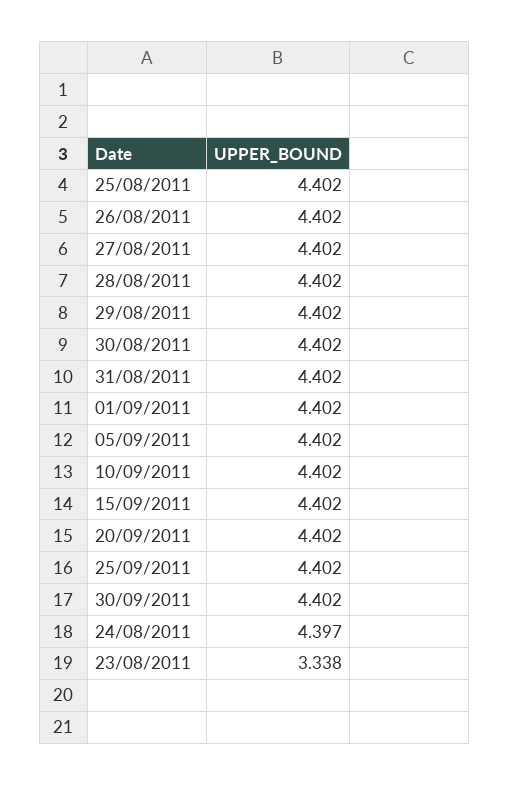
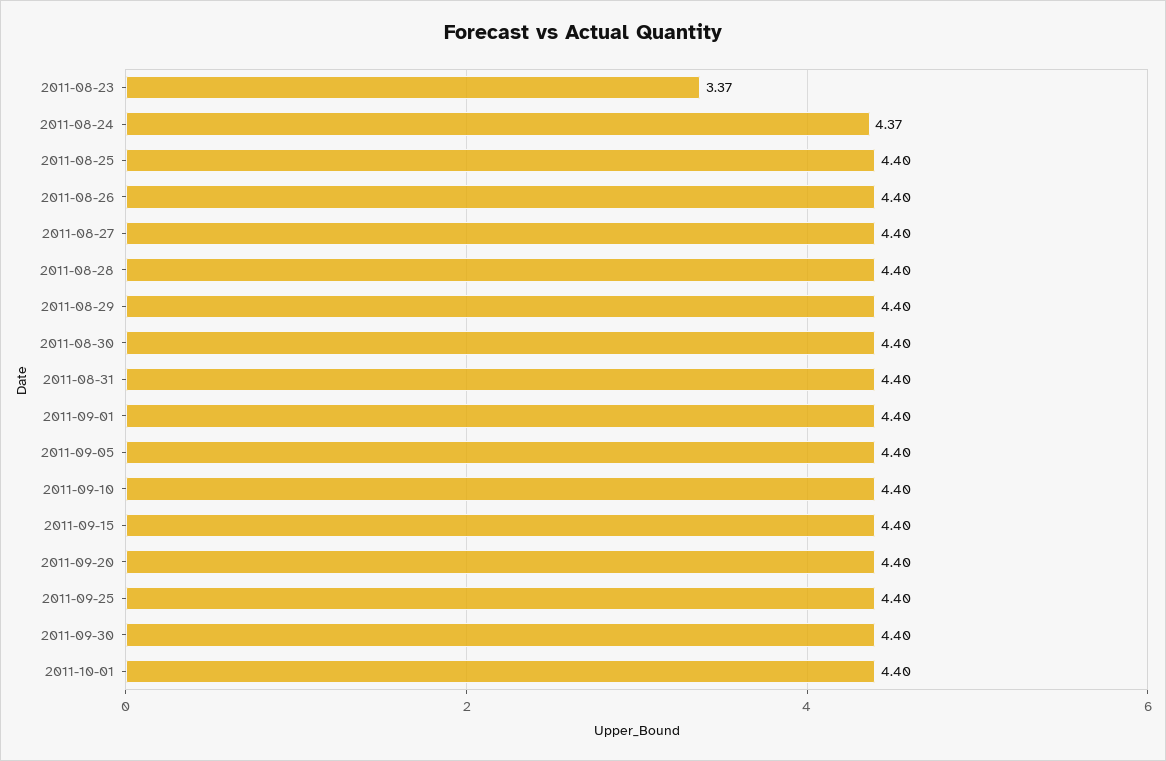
24/08/2011: 4.397 -> 4.37
23/08/2011: 3.338 -> 3.37
2011-10-01: none -> 4.4

